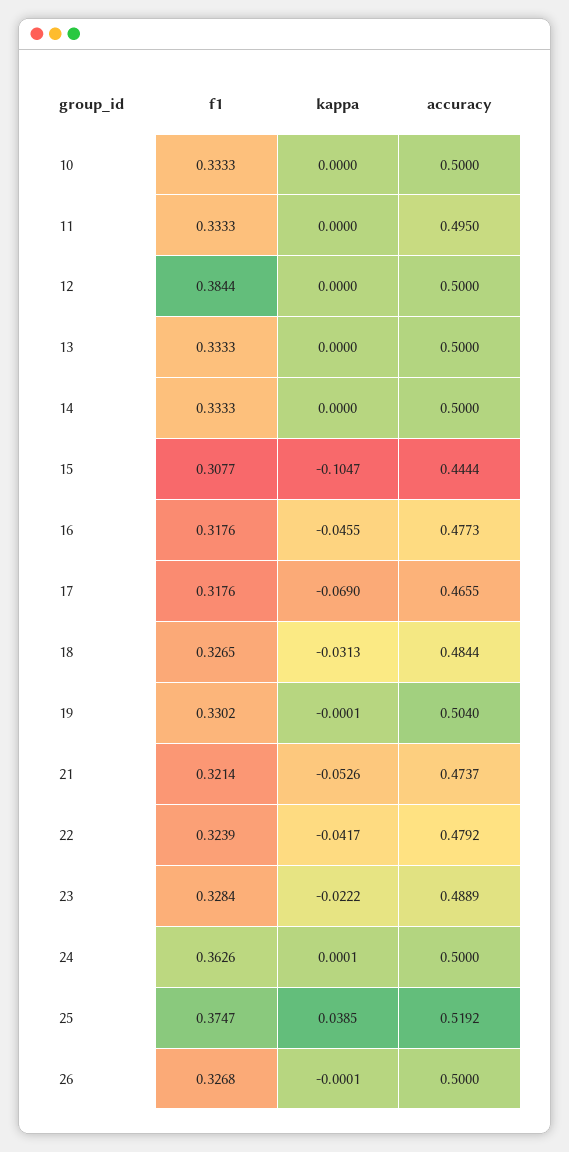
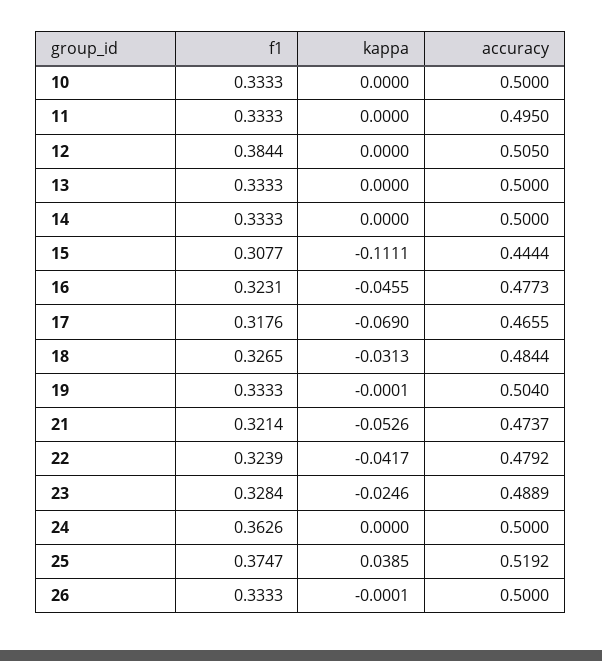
accuracy, 12: 0.5 -> 0.505
kappa, 15: -0.1047 -> -0.1111
f1, 16: 0.3176 -> 0.3231
f1, 19: 0.3302 -> 0.3333
kappa, 23: -0.0222 -> -0.0246
kappa, 24: 0.0001 -> 0
f1, 26: 0.3268 -> 0.3333

